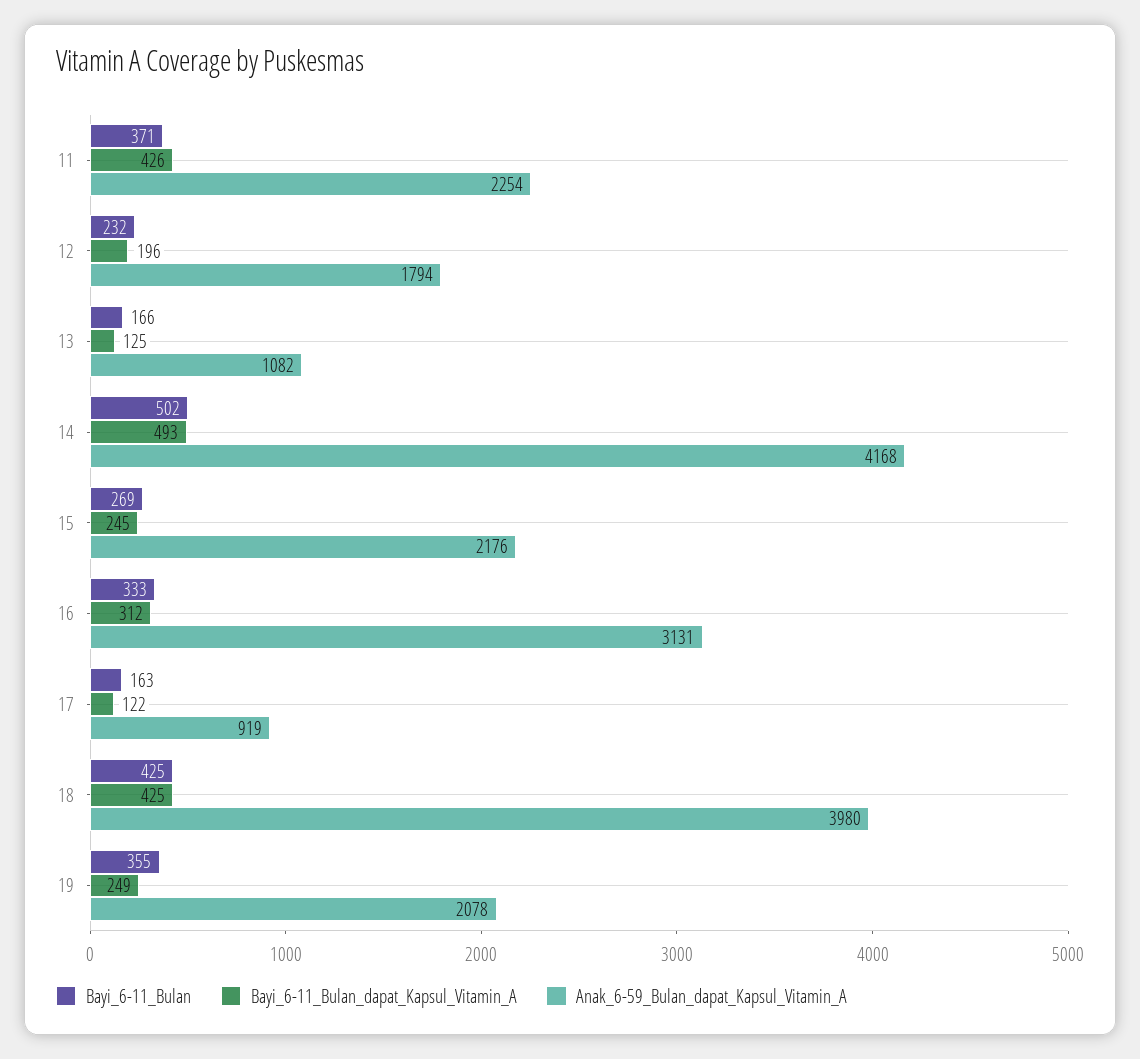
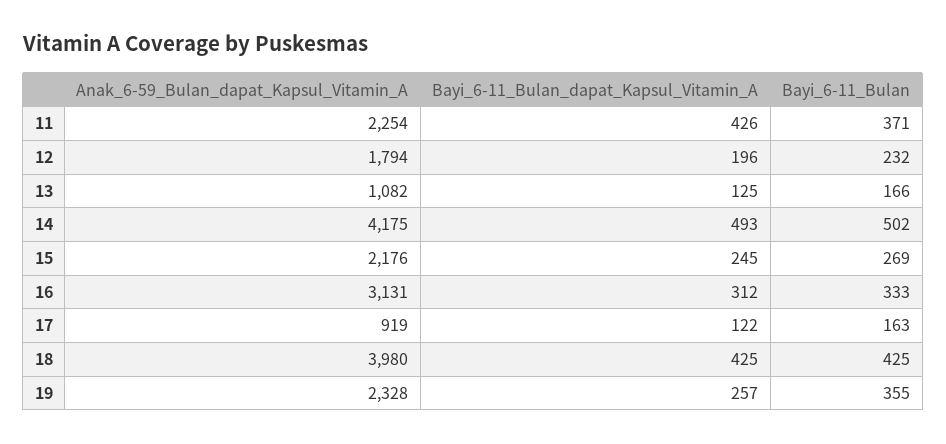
Anak_6-59_Bulan_dapat_Kapsul_Vitamin_A, 14: 4168 -> 4175
Bayi_6-11_Bulan_dapat_Kapsul_Vitamin_A, 19: 249 -> 257
Anak_6-59_Bulan_dapat_Kapsul_Vitamin_A, 19: 2078 -> 2328

